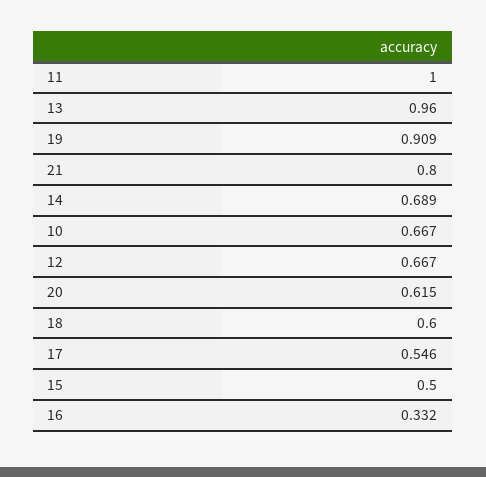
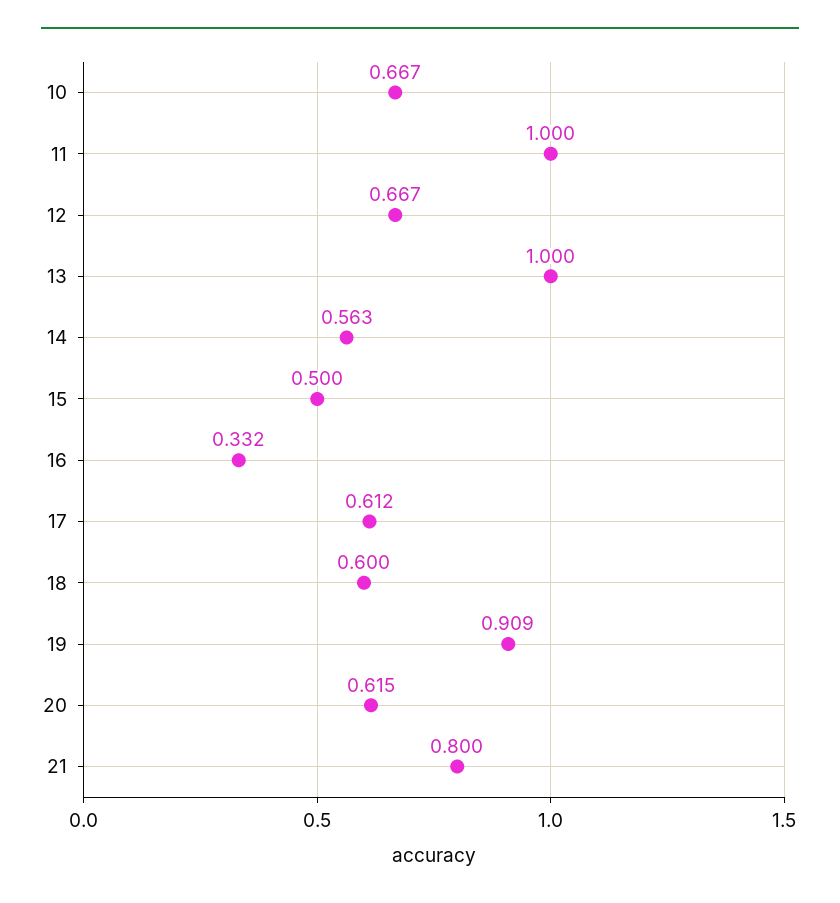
13: 0.96 -> 1
14: 0.689 -> 0.563
17: 0.546 -> 0.612

